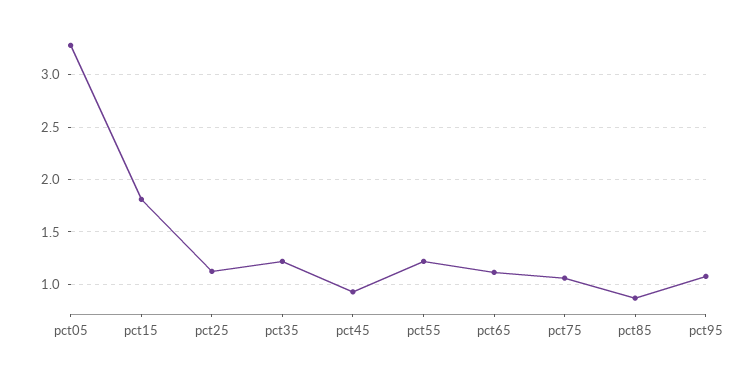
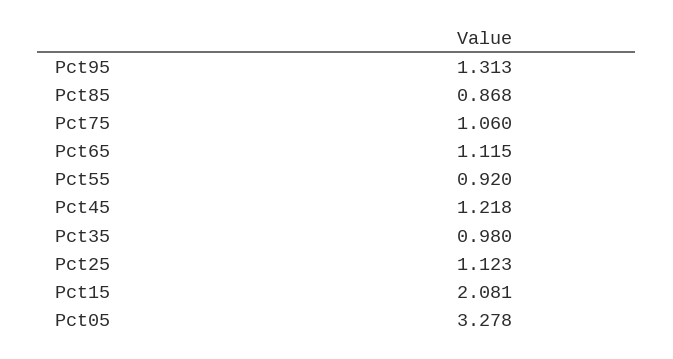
pct15: 1.8 -> 2.081
pct35: 1.2 -> 0.98
pct45: 0.9 -> 1.218
pct55: 1.2 -> 0.92
pct95: 1.1 -> 1.313

